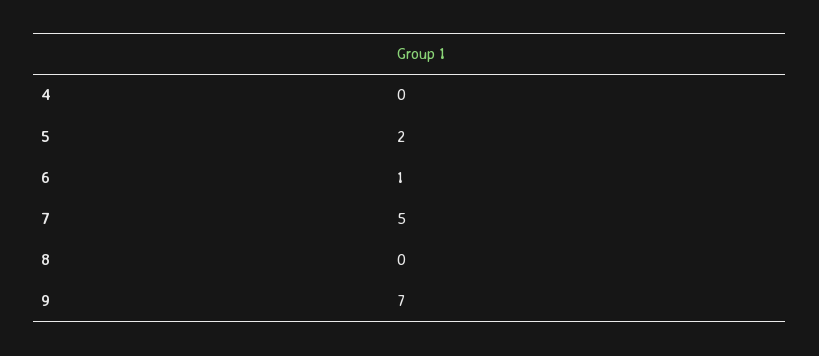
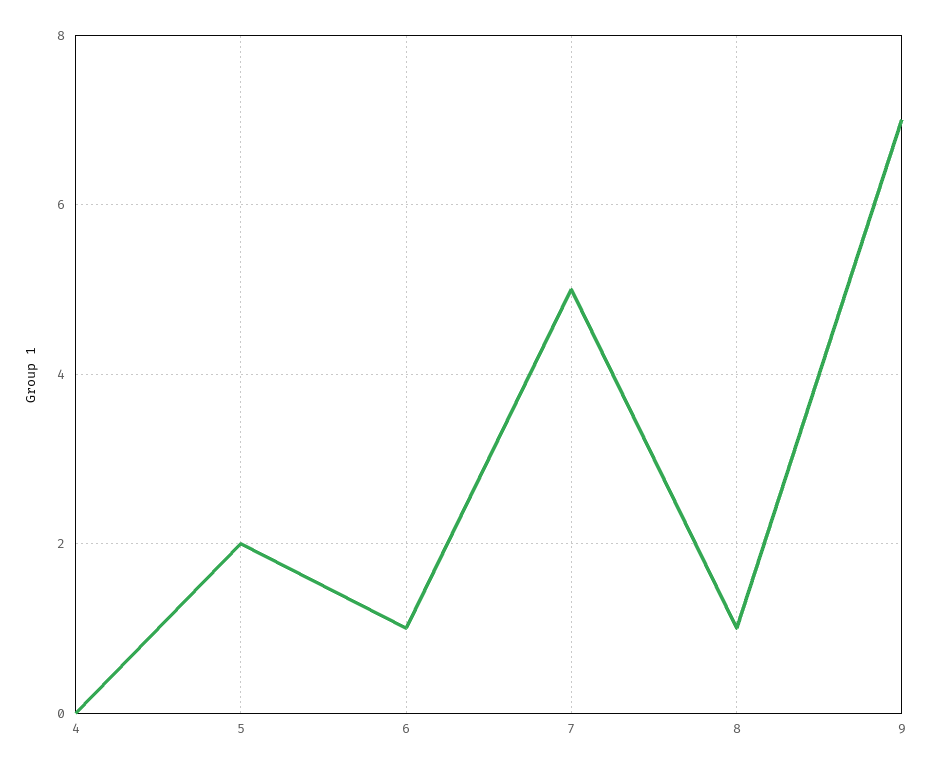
8: 0 -> 1

